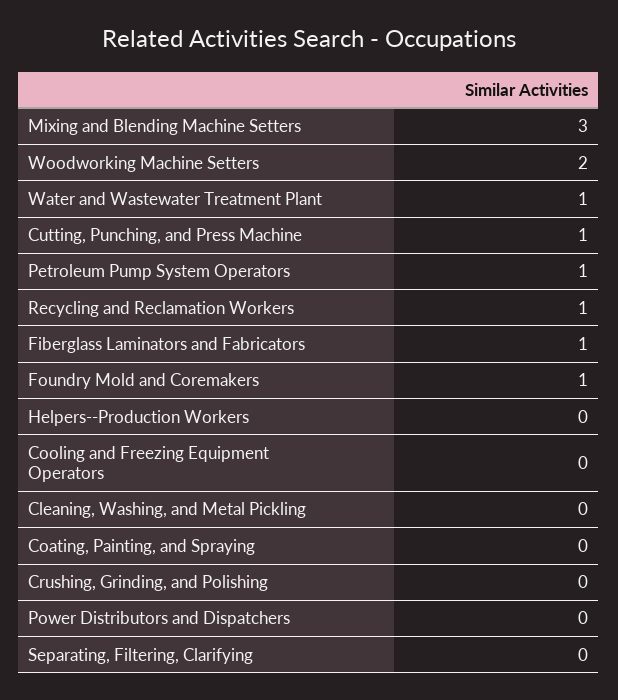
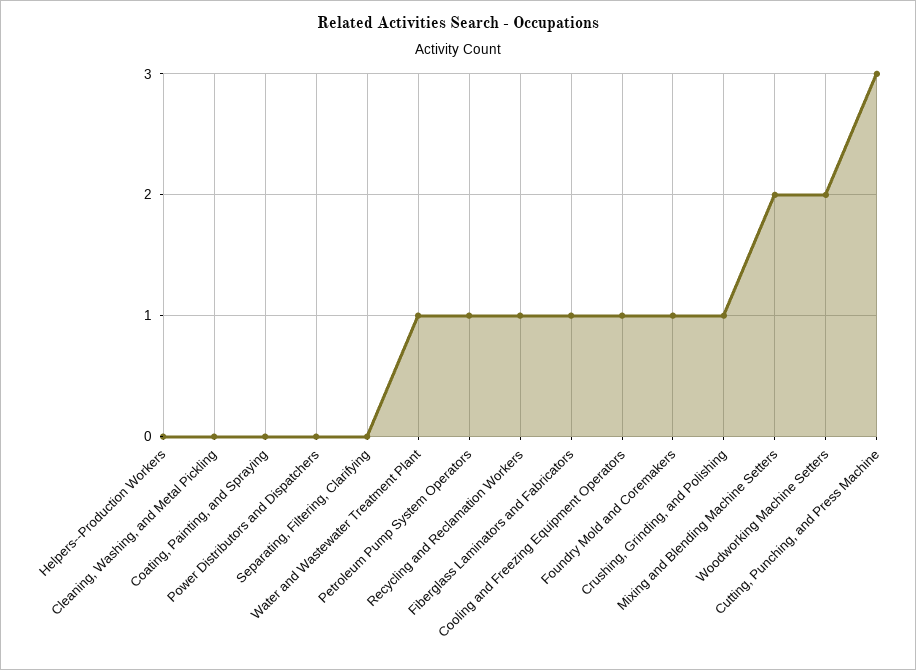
Mixing and Blending Machine Setters: 3 -> 2
Cutting, Punching, and Press Machine: 1 -> 3
Cooling and Freezing Equipment Operators: 0 -> 1
Crushing, Grinding, and Polishing: 0 -> 1

